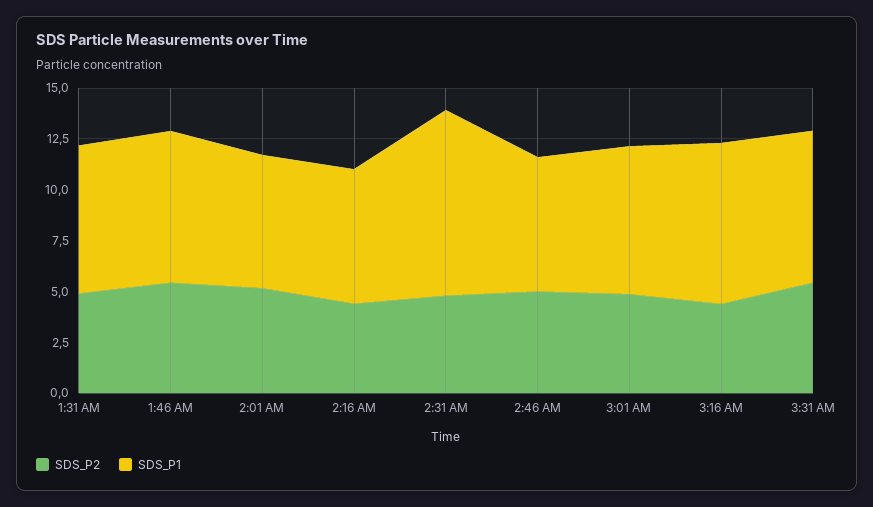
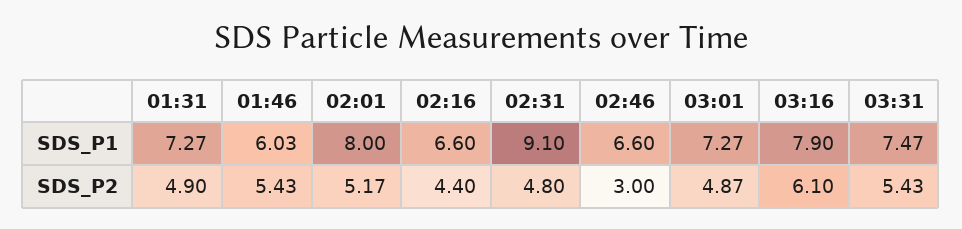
SDS_P1, 1:46 AM: 7.5 -> 6.03
SDS_P1, 2:01 AM: 6.5 -> 8
SDS_P2, 2:46 AM: 5 -> 3
SDS_P2, 3:16 AM: 4.5 -> 6.1

